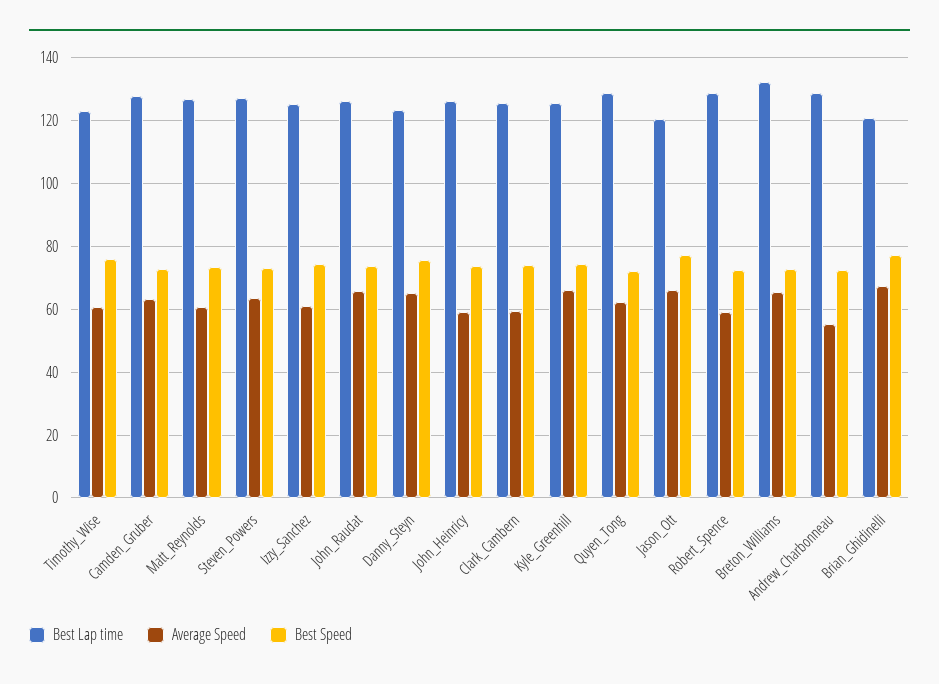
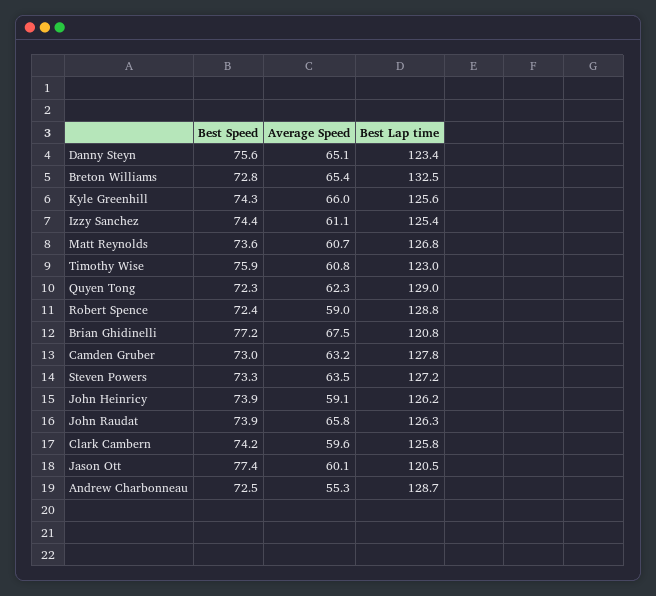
Average Speed, Jason_Ott: 66 -> 60.1

